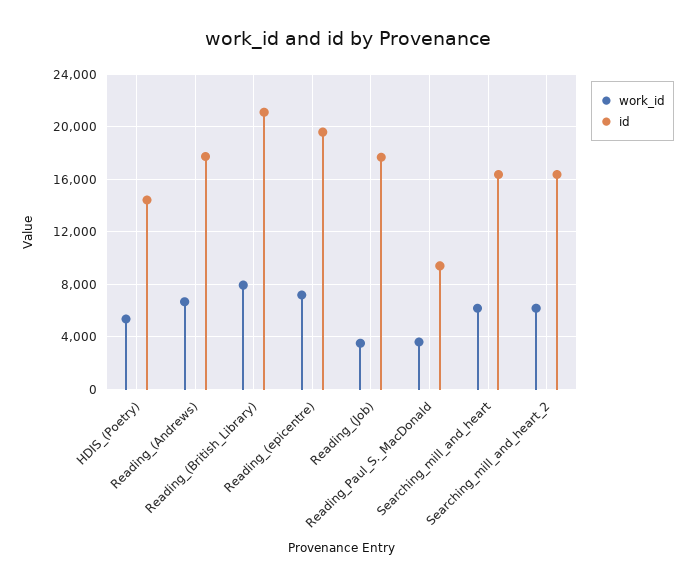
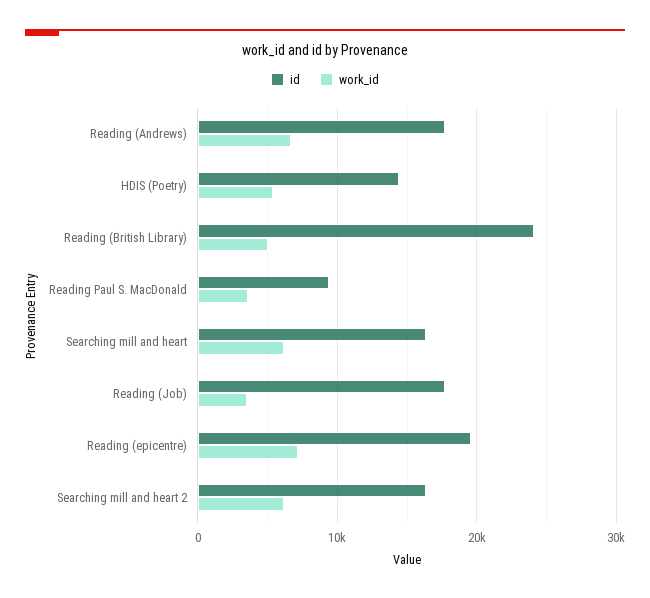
work_id, Reading_(British_Library): 8000 -> 5000
id, Reading_(British_Library): 21000 -> 24000

